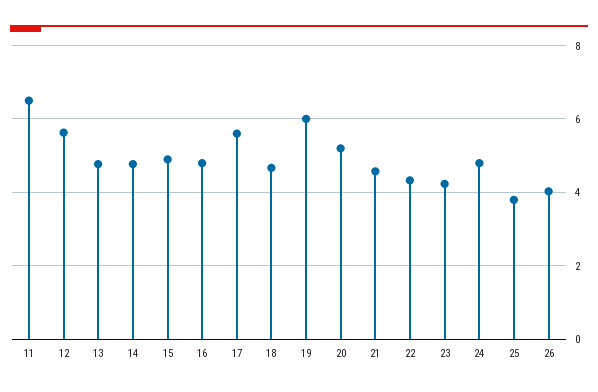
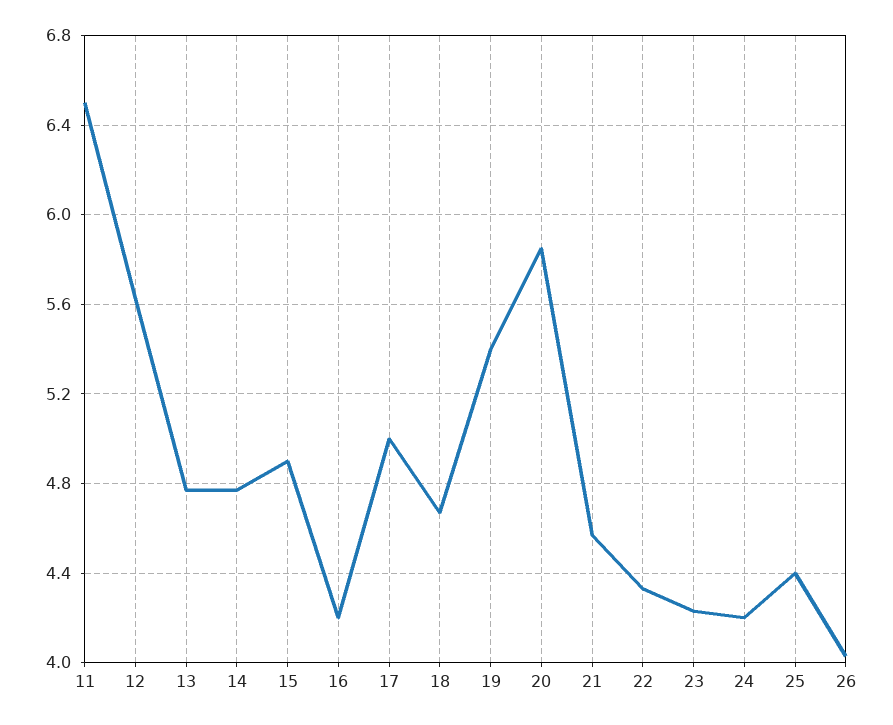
16: 4.8 -> 4.2
17: 5.6 -> 5
19: 6 -> 5.4
20: 5.2 -> 5.85
24: 4.8 -> 4.2
25: 3.8 -> 4.4

